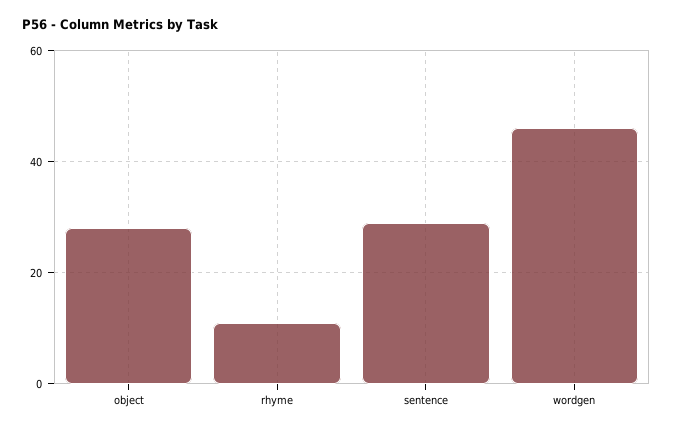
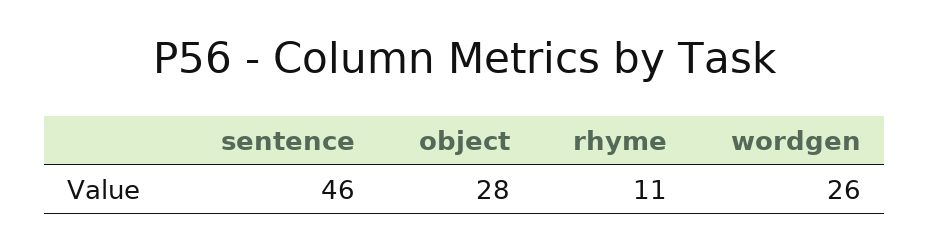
sentence: 30 -> 46
wordgen: 45 -> 26

